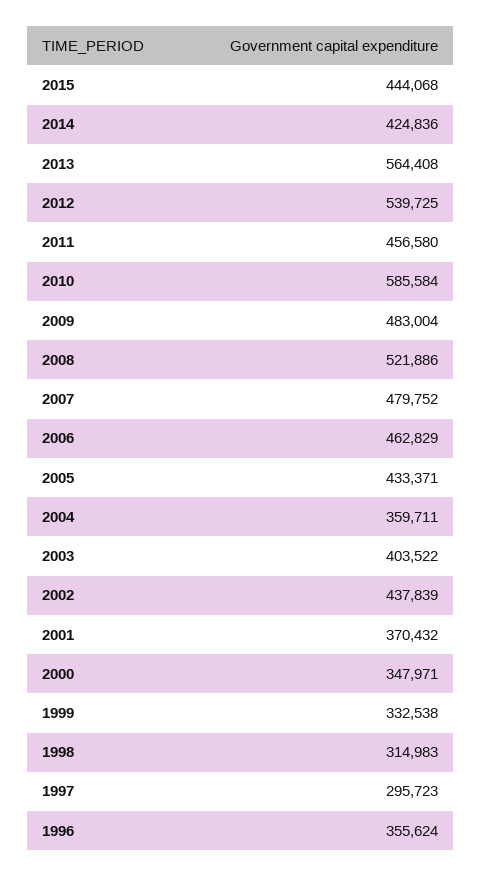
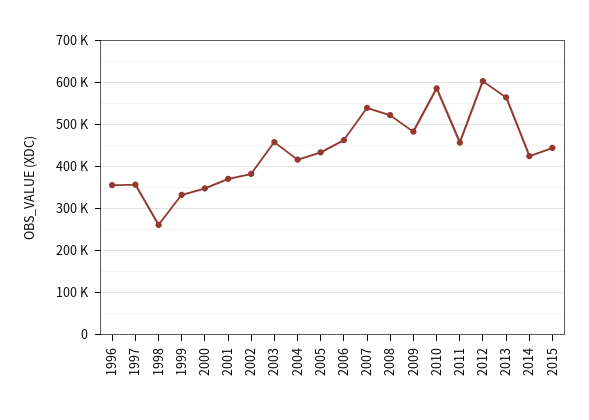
2012: 539725 -> 600000
2007: 479752 -> 540000
2004: 359711 -> 420000
2003: 403522 -> 460000
2002: 437839 -> 380000
1998: 314983 -> 260000
1997: 295723 -> 360000

